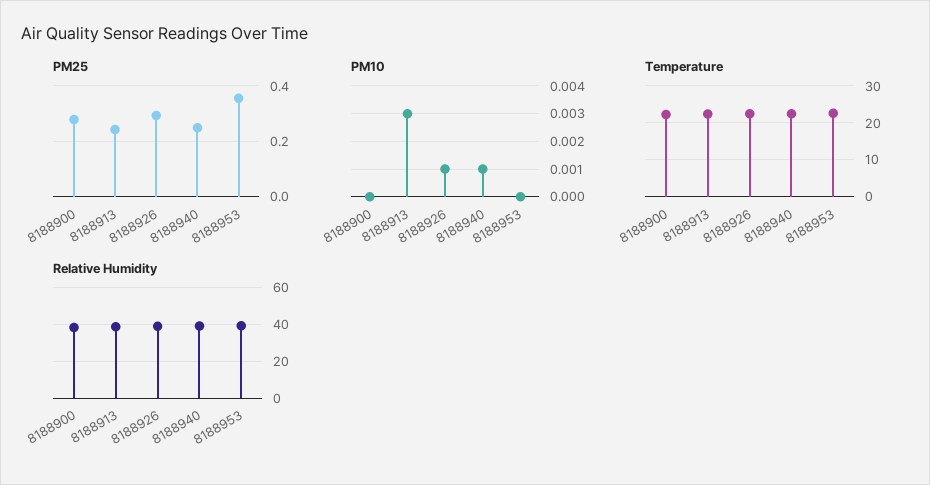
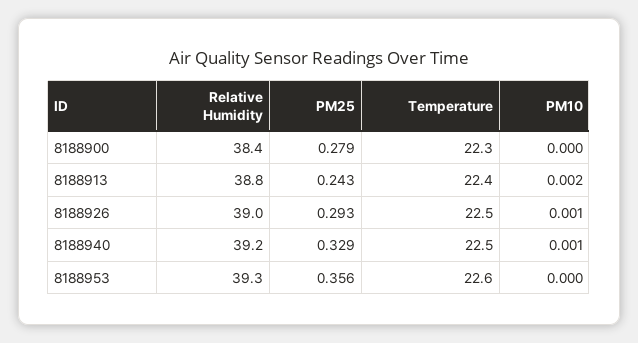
PM25, 8188940: 0.25 -> 0.329
PM10, 8188913: 0.003 -> 0.002

